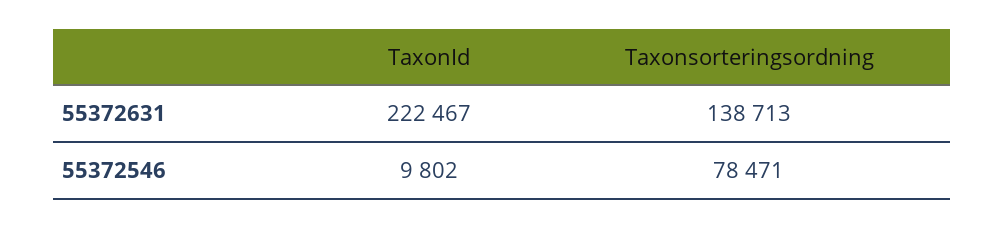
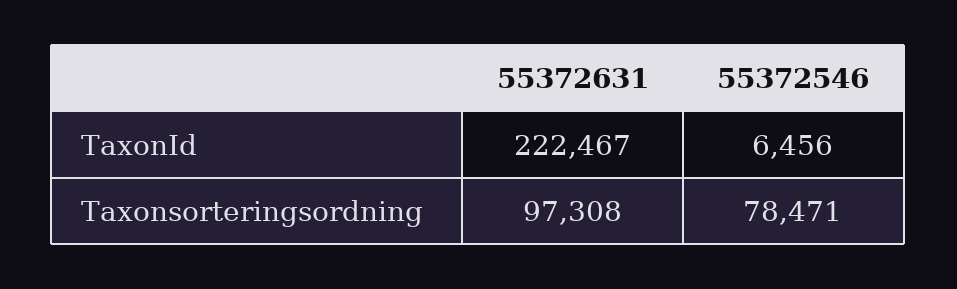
Taxonsorteringsordning, 55372631: 138713 -> 97308
TaxonId, 55372546: 9802 -> 6456

